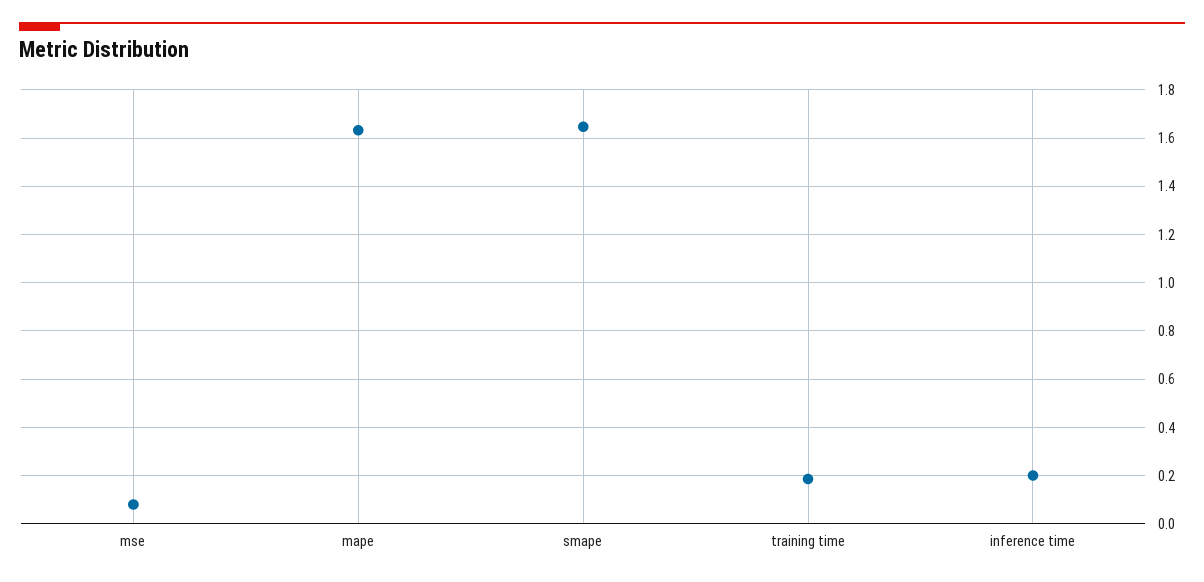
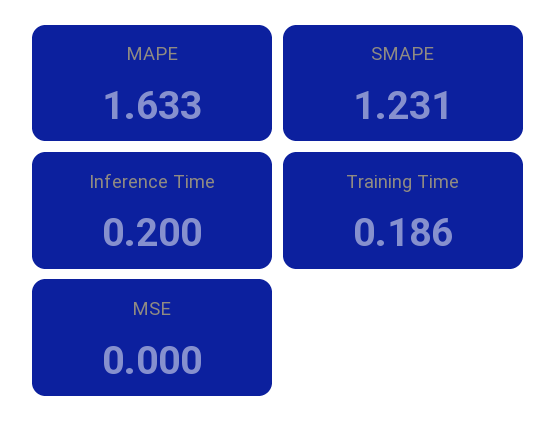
mse: 0.075 -> 0
smape: 1.65 -> 1.231

